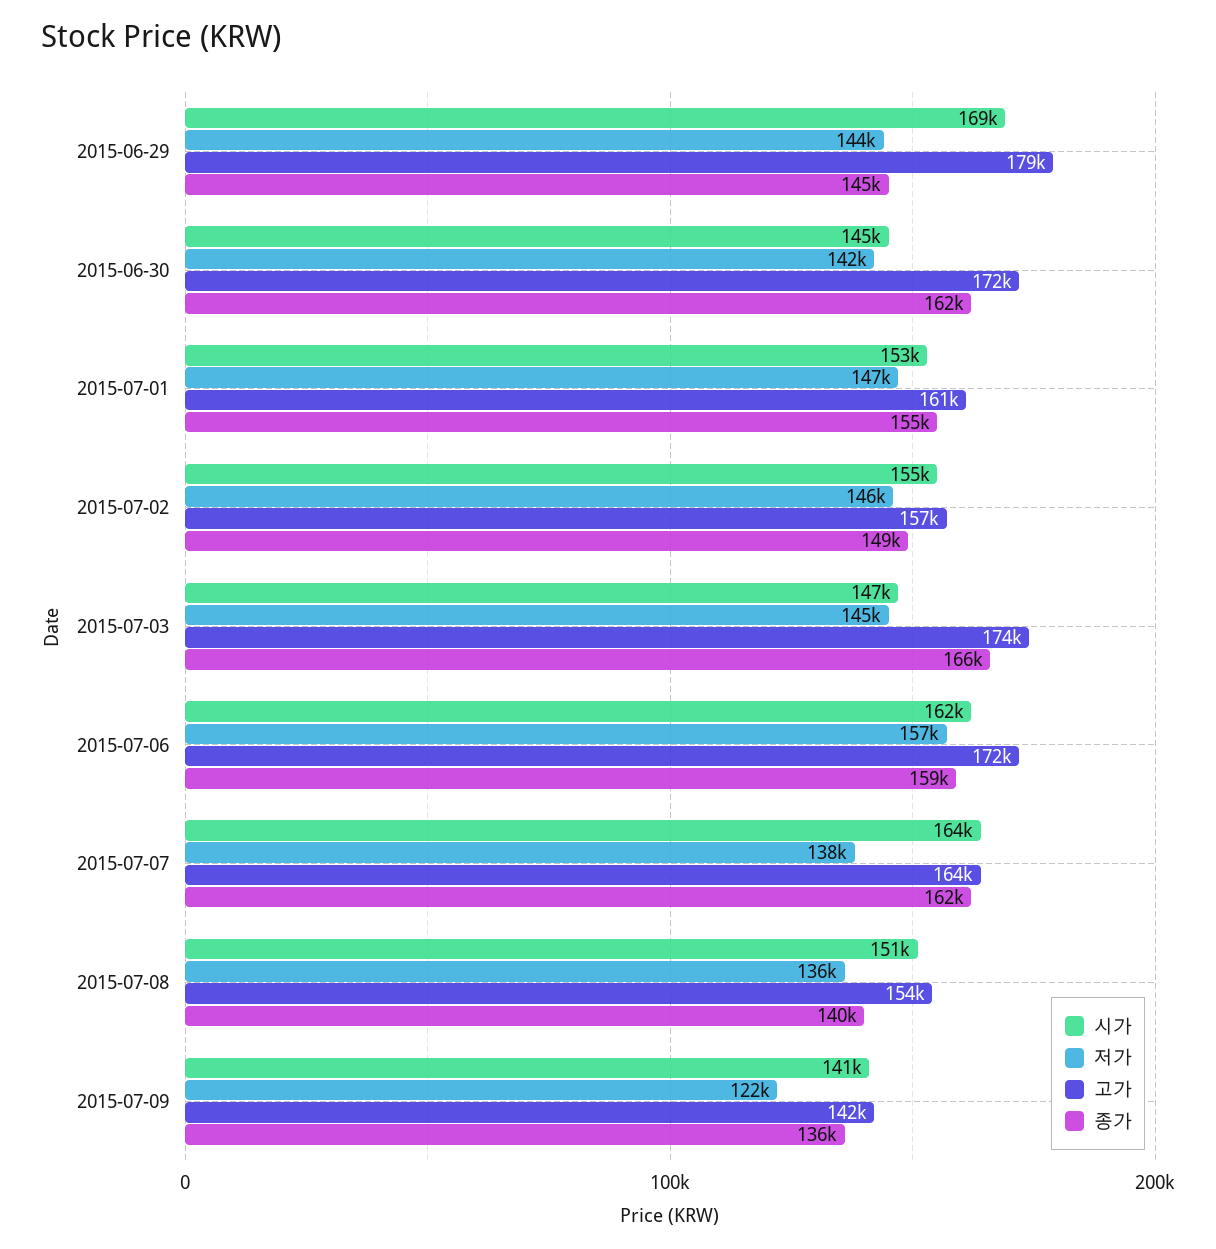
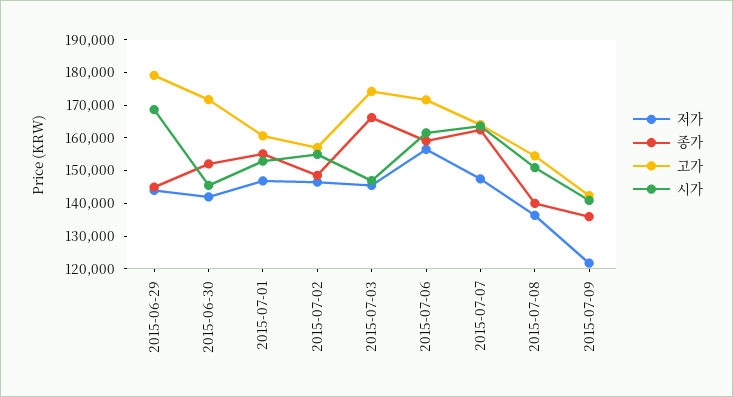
종가, 2015-06-30: 162000 -> 152500
저가, 2015-07-07: 138000 -> 147500

